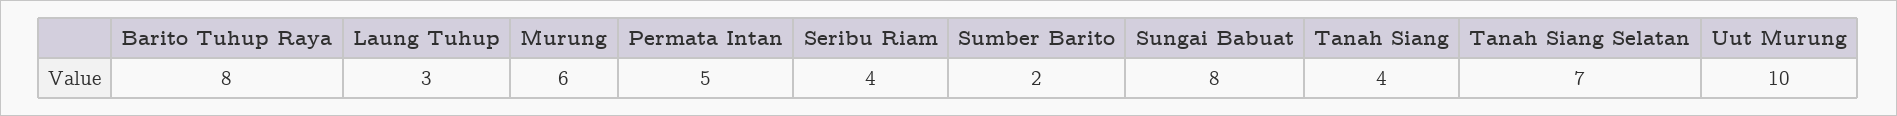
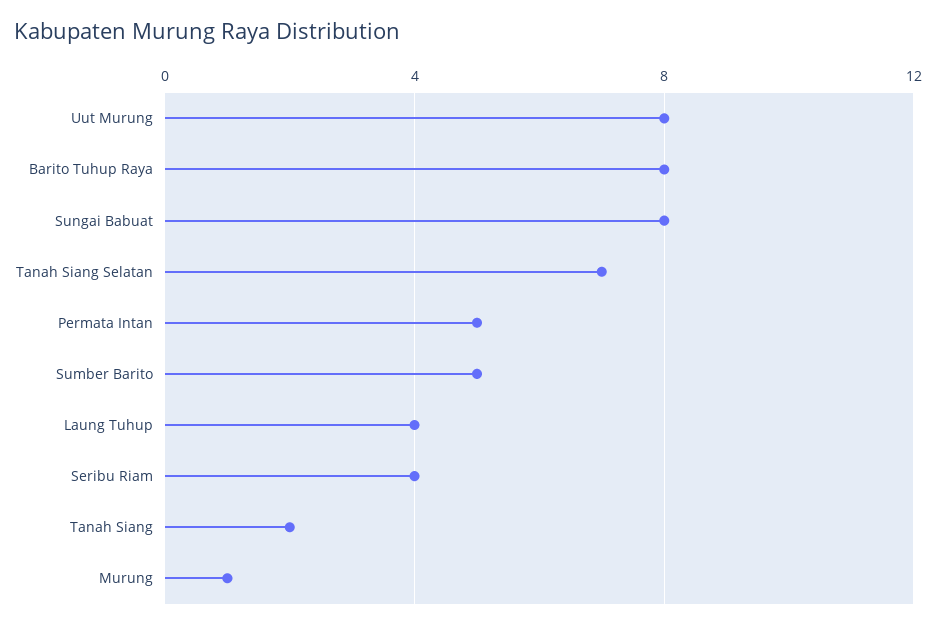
Laung Tuhup: 3 -> 4
Murung: 6 -> 1
Sumber Barito: 2 -> 5
Tanah Siang: 4 -> 2
Uut Murung: 10 -> 8

